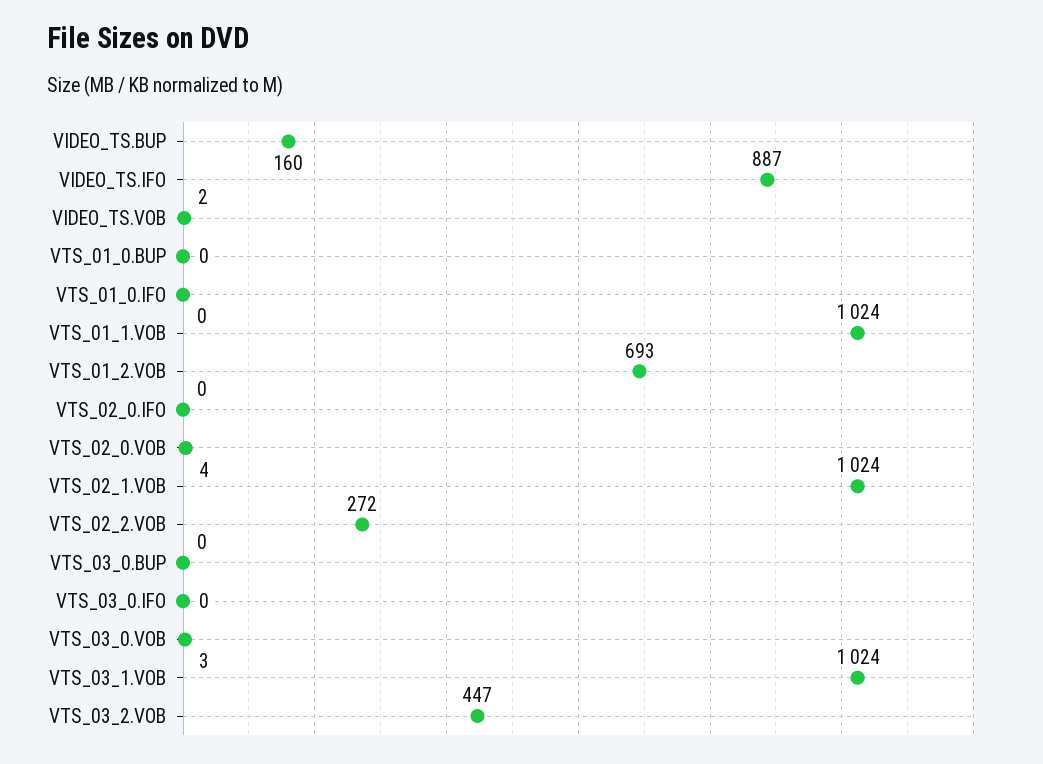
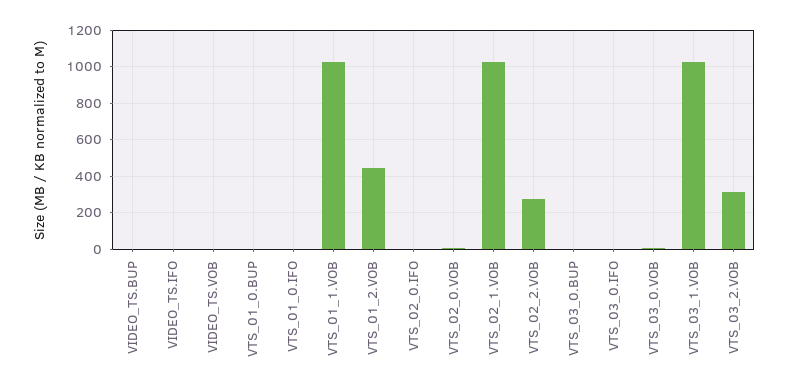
VIDEO_TS.BUP: 160 -> 0
VIDEO_TS.IFO: 887 -> 0
VTS_01_2.VOB: 693 -> 450
VTS_03_2.VOB: 447 -> 300

